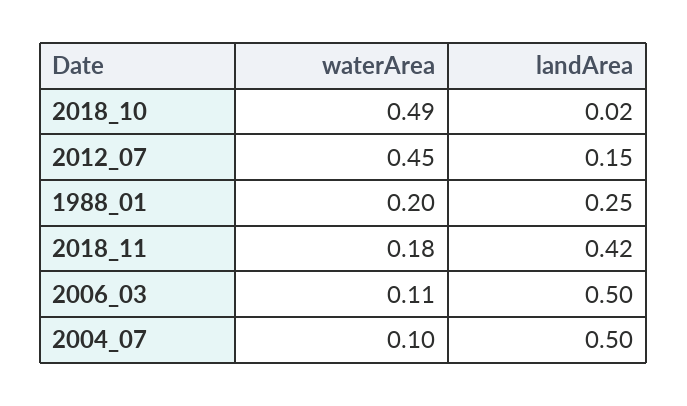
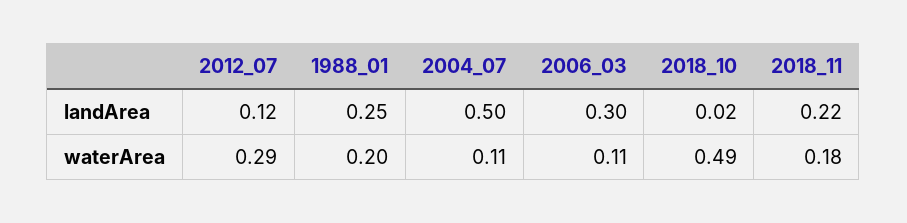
waterArea, 2012_07: 0.45 -> 0.29
landArea, 2012_07: 0.15 -> 0.12
landArea, 2018_11: 0.42 -> 0.22
landArea, 2006_03: 0.5 -> 0.3
waterArea, 2004_07: 0.1 -> 0.11

